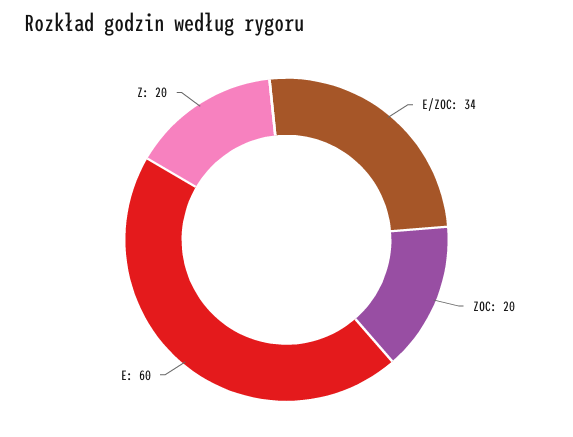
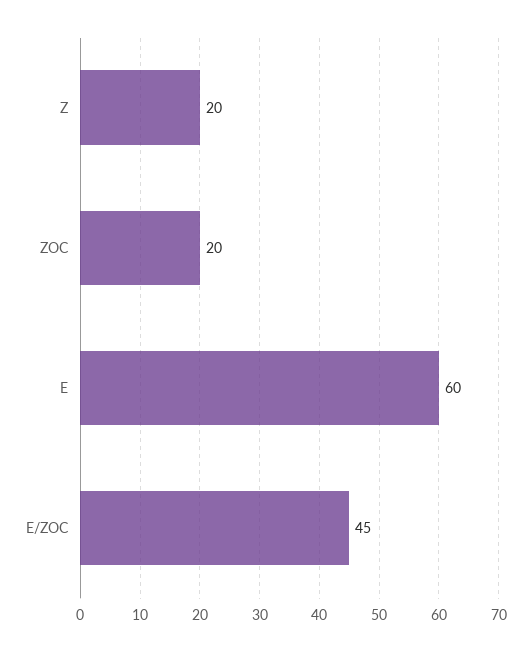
E/ZOC: 34 -> 45

